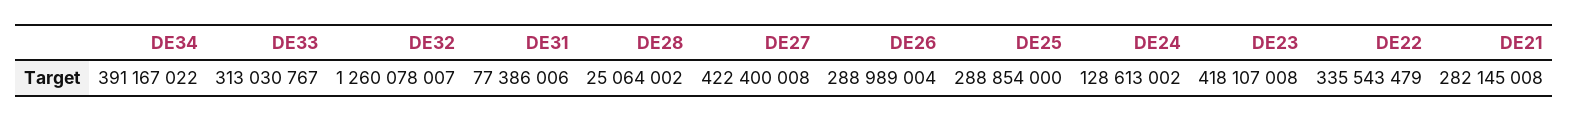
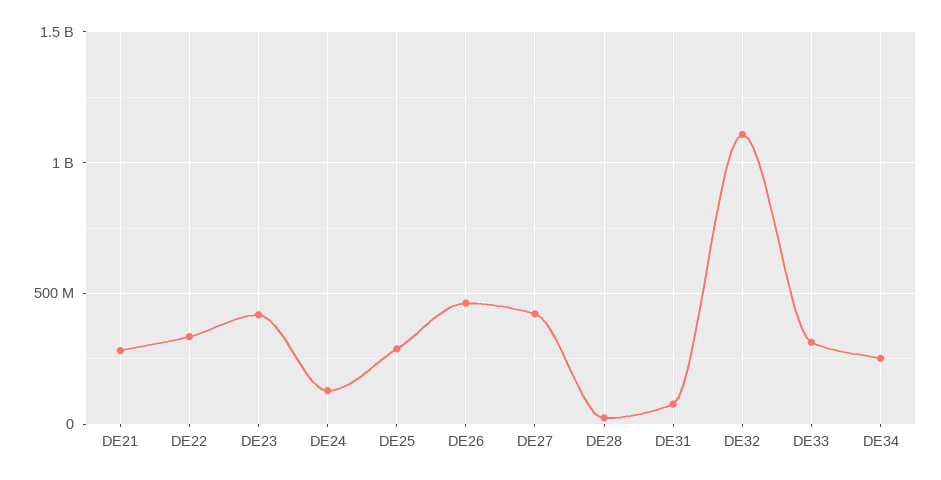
DE34: 391167022 -> 250000000
DE32: 1260078007 -> 1100000000
DE26: 288989004 -> 450000000

